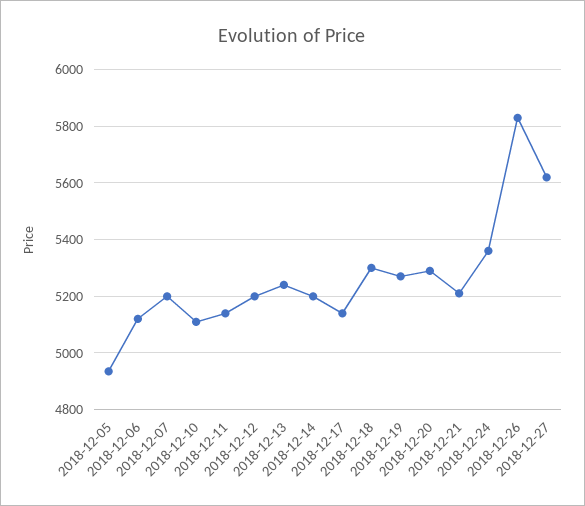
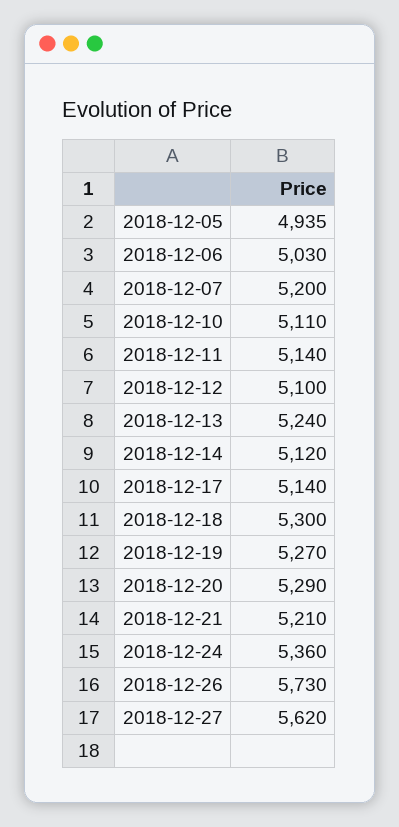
2018-12-06: 5125 -> 5030
2018-12-12: 5200 -> 5100
2018-12-14: 5200 -> 5120
2018-12-26: 5825 -> 5730

